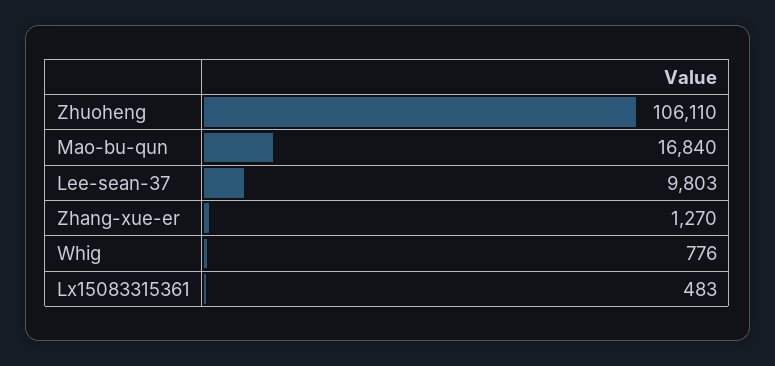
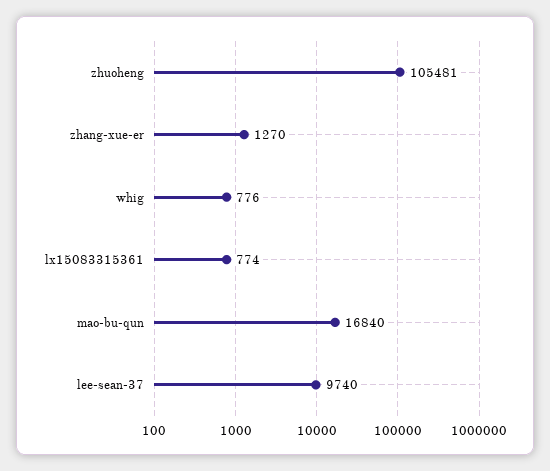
Zhuoheng: 106110 -> 105481
Lee-sean-37: 9803 -> 9740
Lx15083315361: 483 -> 774

